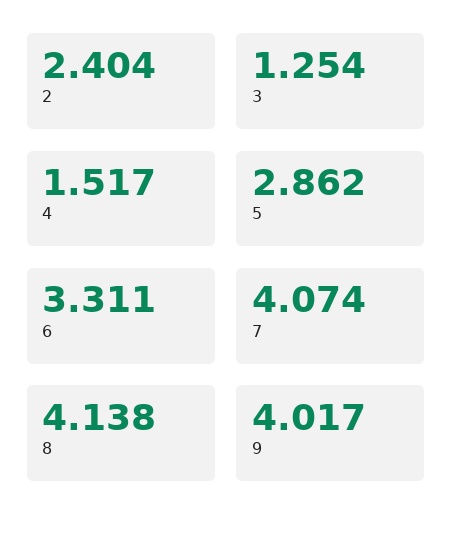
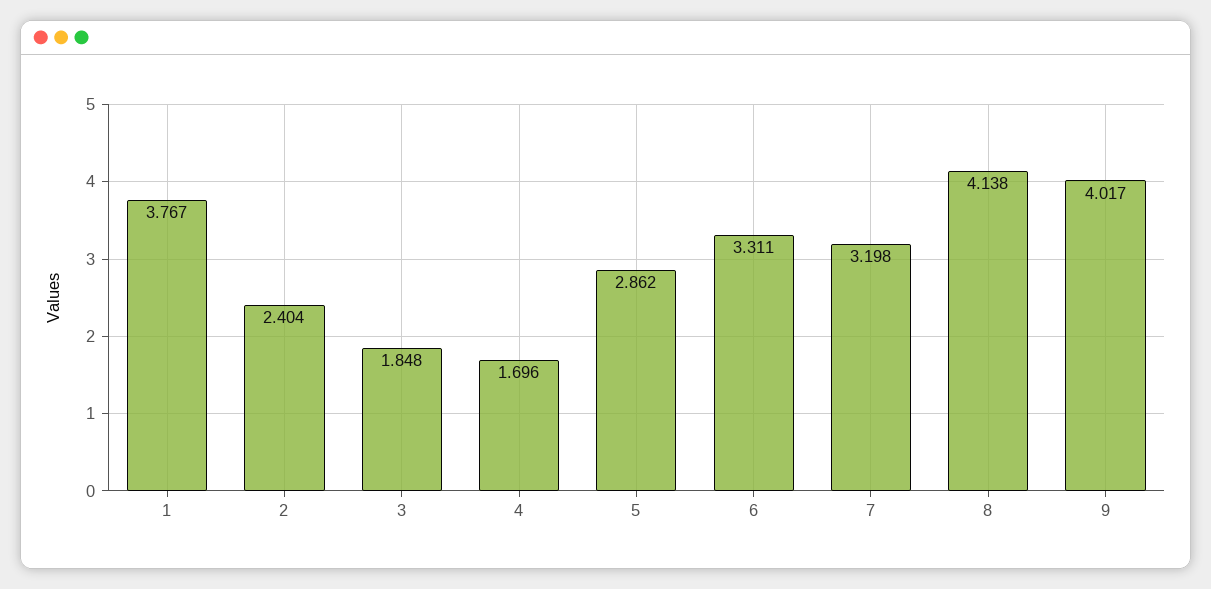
3: 1.254 -> 1.848
4: 1.517 -> 1.696
7: 4.074 -> 3.198
1: none -> 3.767

